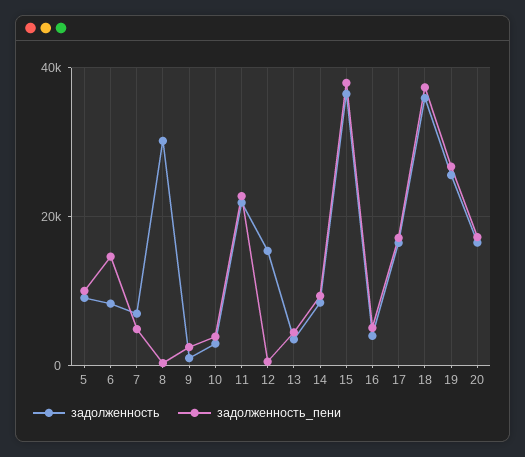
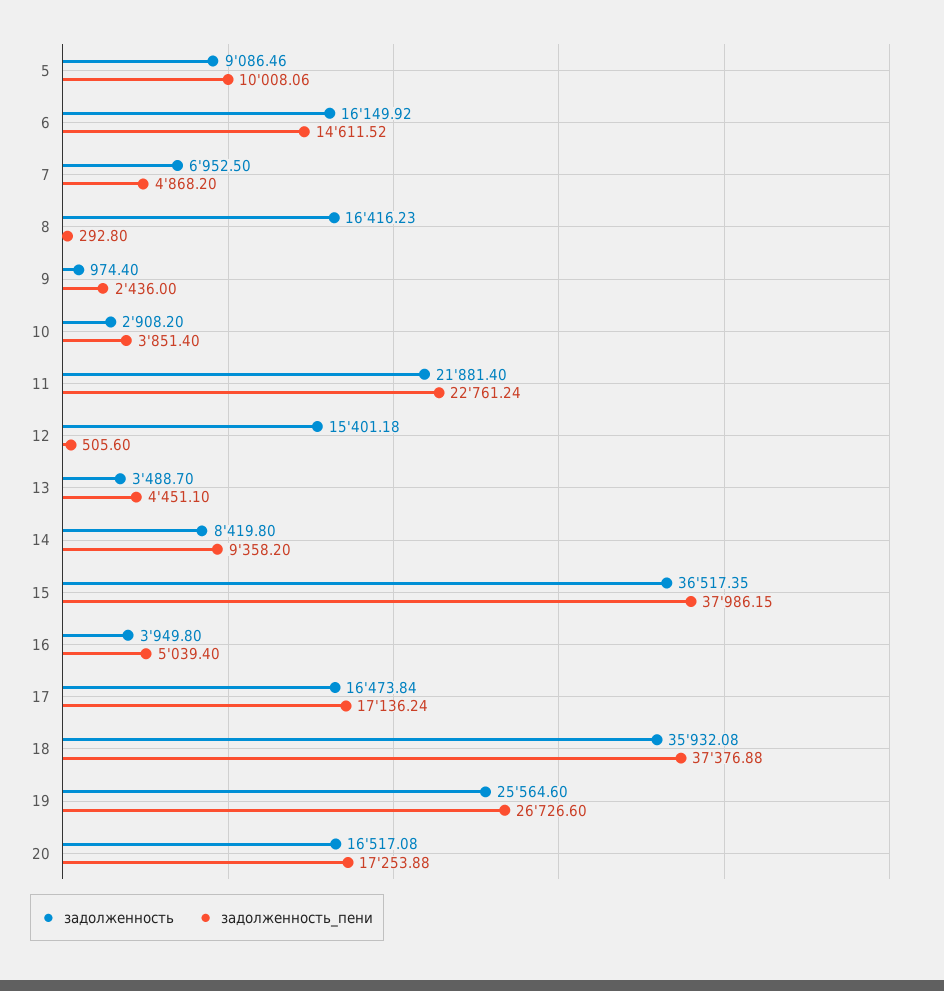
задолженность, 6: 8000 -> 16149.92
задолженность, 8: 30000 -> 16416.23

